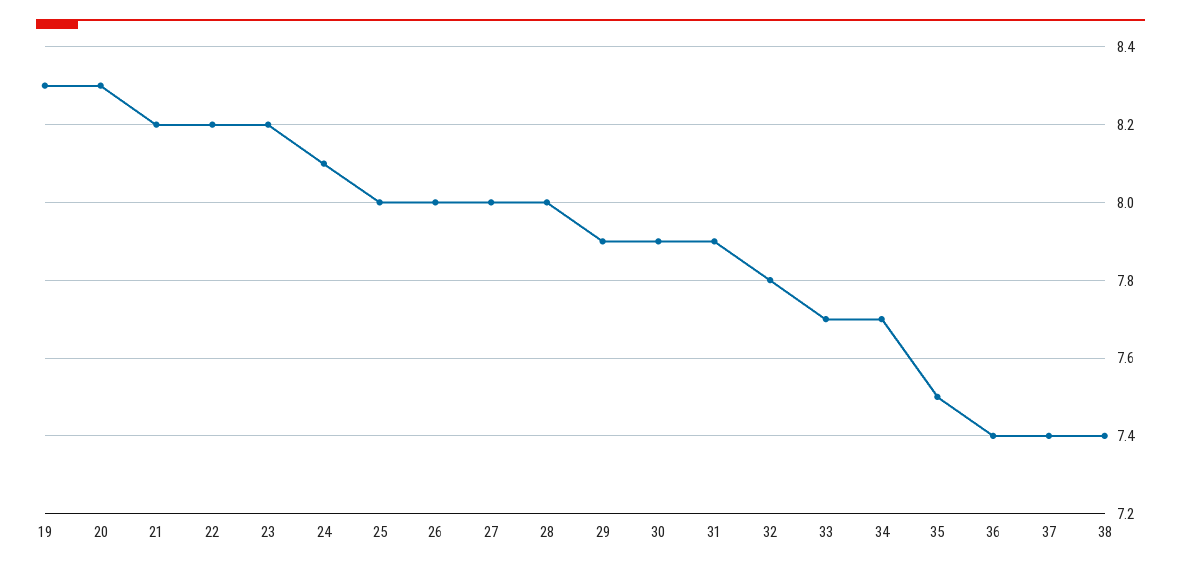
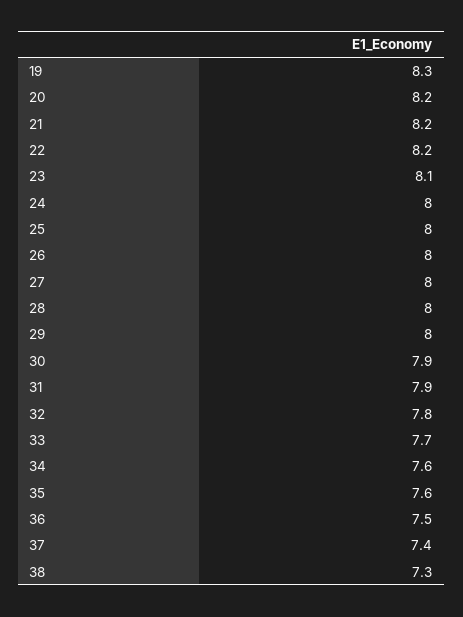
20: 8.3 -> 8.2
23: 8.2 -> 8.1
24: 8.1 -> 8
29: 7.9 -> 8
34: 7.7 -> 7.6
35: 7.5 -> 7.6
36: 7.4 -> 7.5
38: 7.4 -> 7.3

